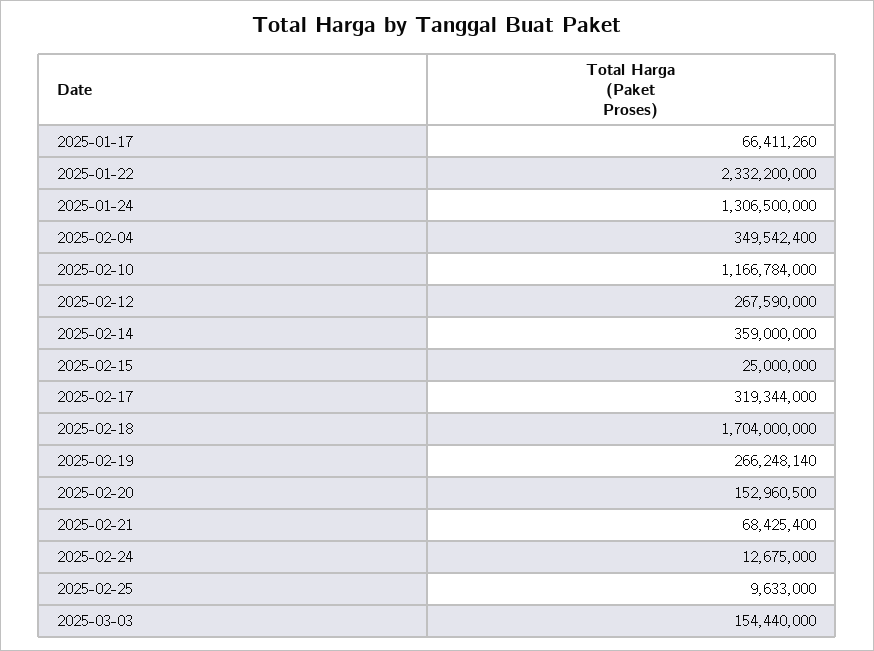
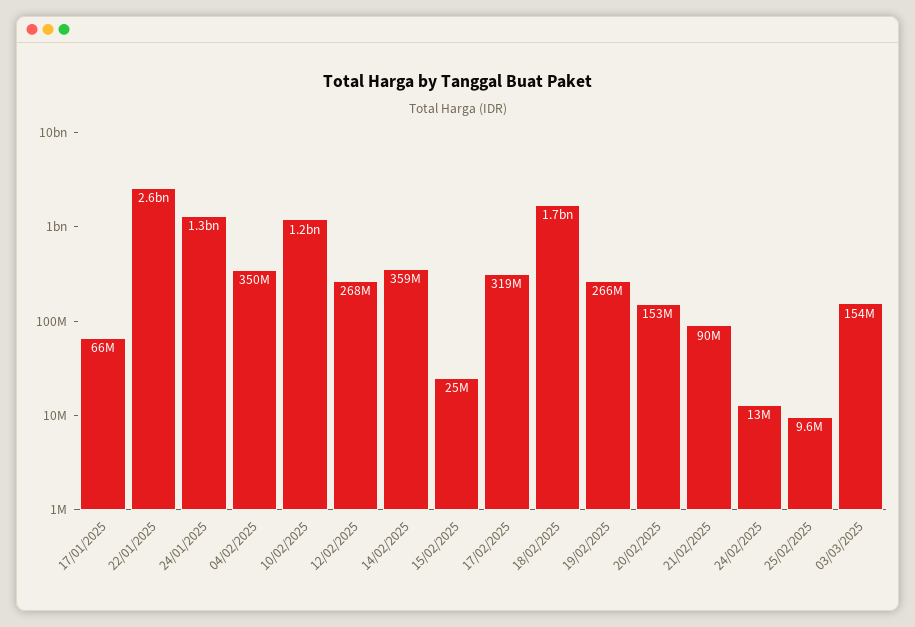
2025-01-22: 2332200000 -> 2600000000
2025-02-21: 68425400 -> 90000000

